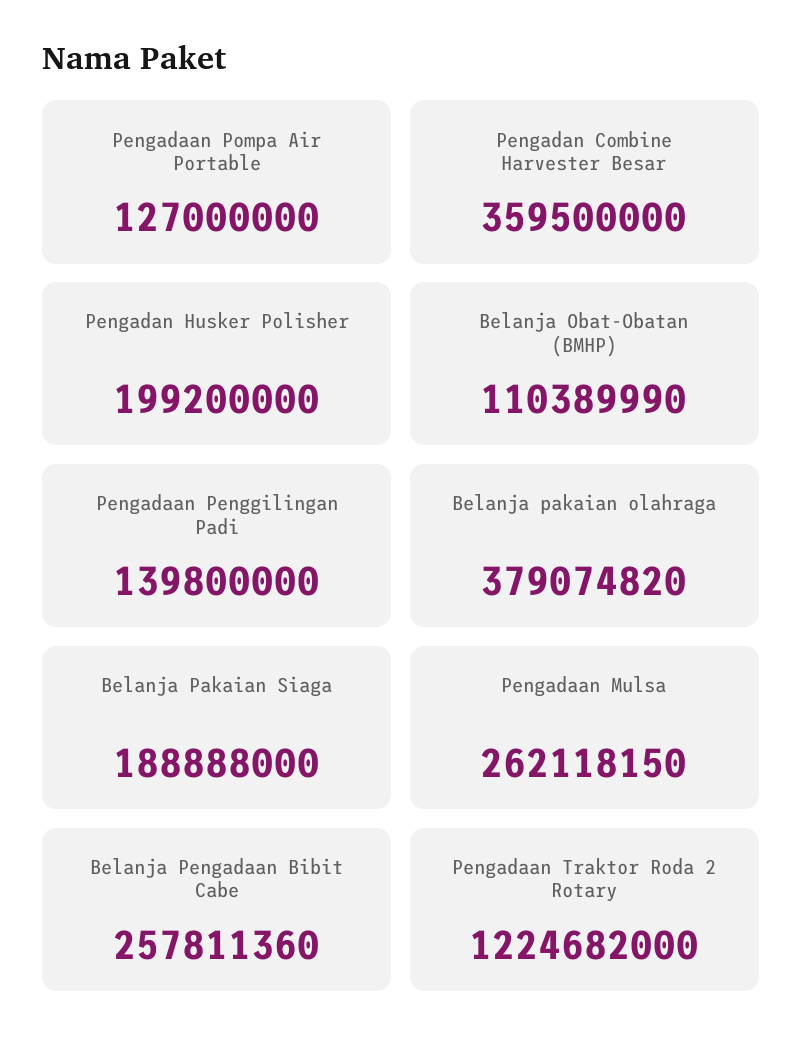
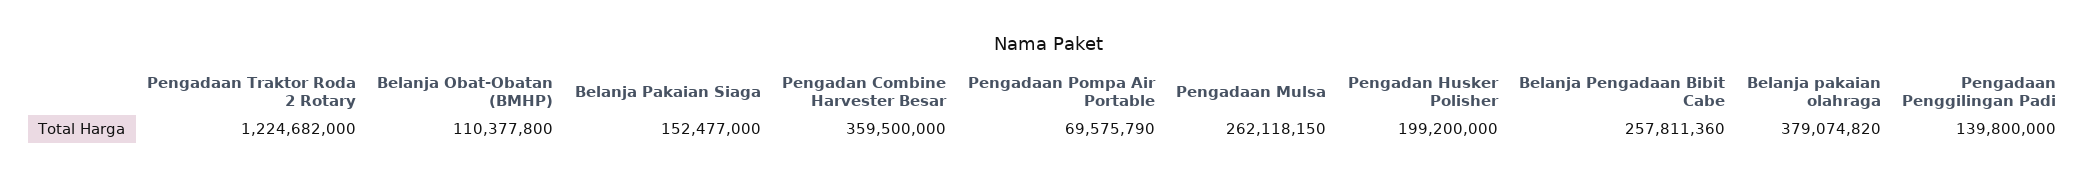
Pengadaan Pompa Air Portable: 127000000 -> 69575790
Belanja Obat-Obatan (BMHP): 110389990 -> 110377800
Belanja Pakaian Siaga: 188888000 -> 152477000

